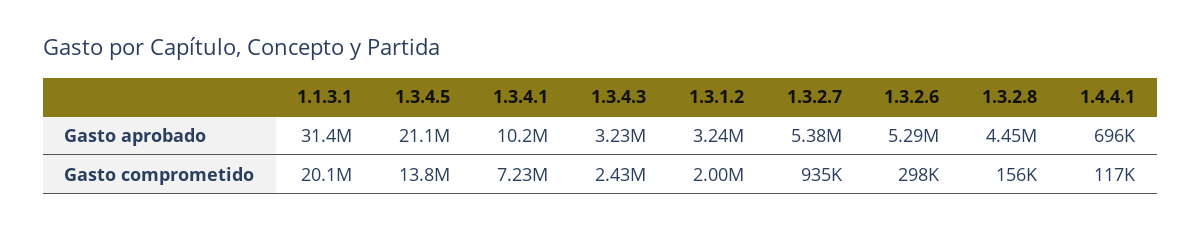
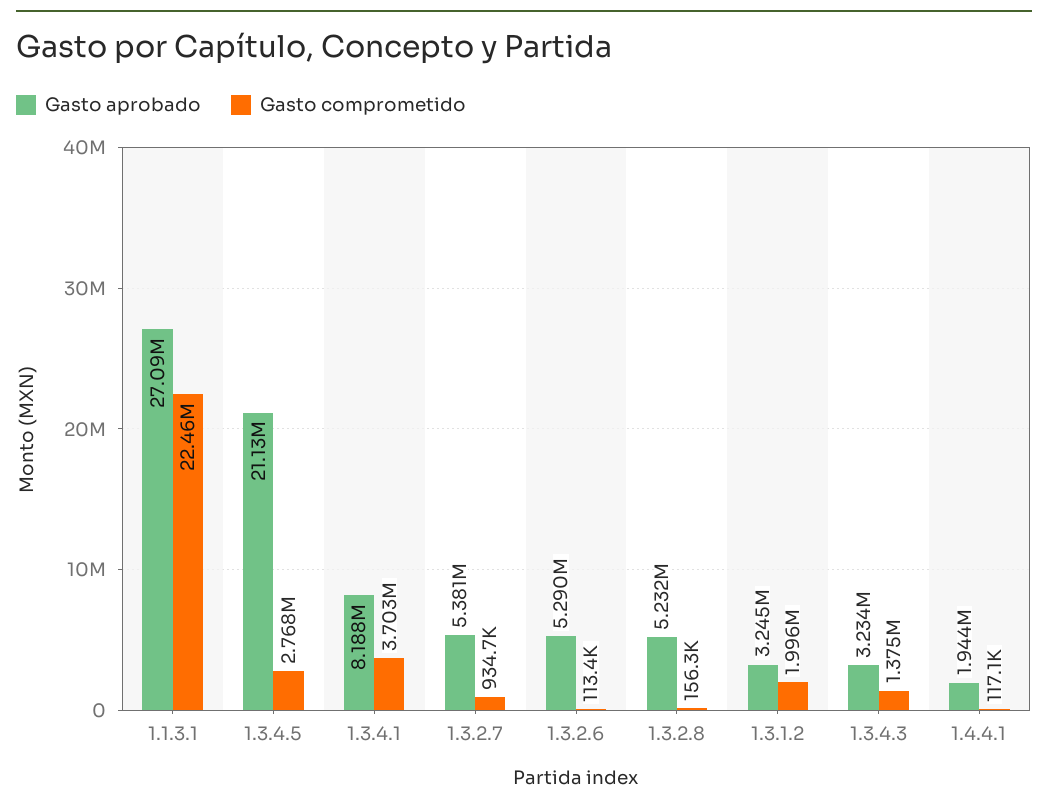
Gasto aprobado, 1.1.3.1: 31400000 -> 27090000
Gasto aprobado, 1.3.4.1: 10200000 -> 8188000
Gasto aprobado, 1.3.2.8: 4450000 -> 5232000
Gasto aprobado, 1.4.4.1: 696000 -> 1944000
Gasto comprometido, 1.1.3.1: 20100000 -> 22460000
Gasto comprometido, 1.3.4.5: 13800000 -> 2768000
Gasto comprometido, 1.3.4.1: 7230000 -> 3703000
Gasto comprometido, 1.3.4.3: 2430000 -> 1375000
Gasto comprometido, 1.3.2.6: 298000 -> 113400

